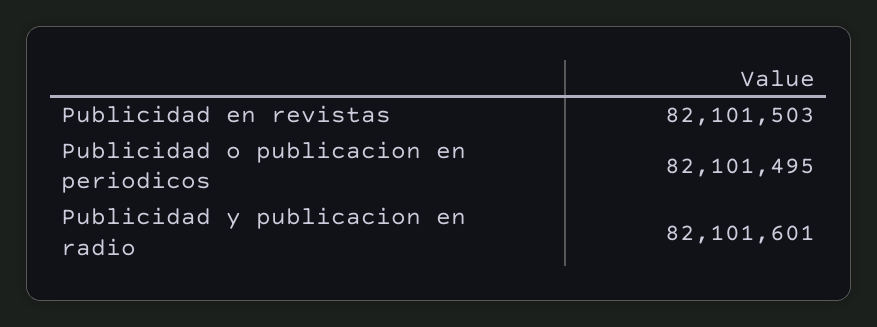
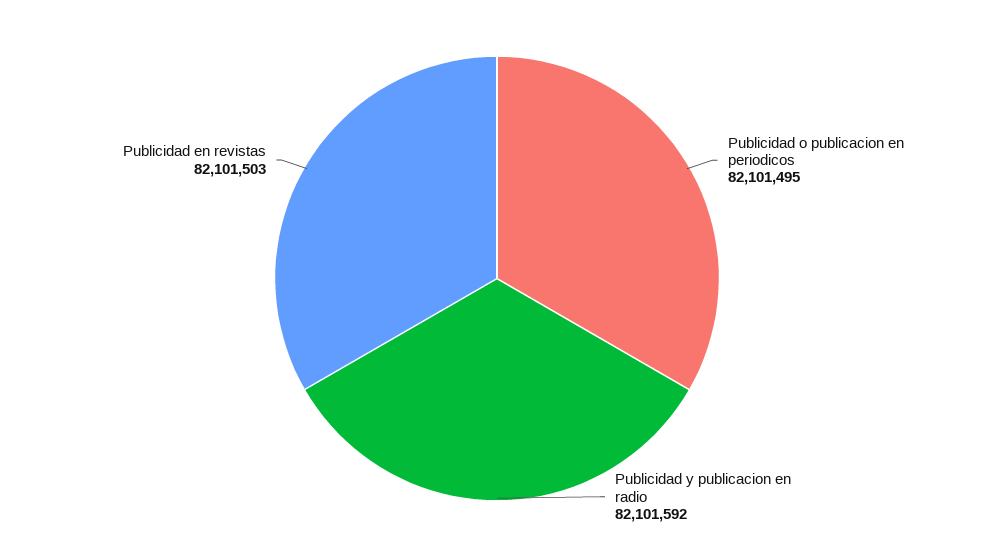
Publicidad y publicacion en radio: 82101601 -> 82101592

